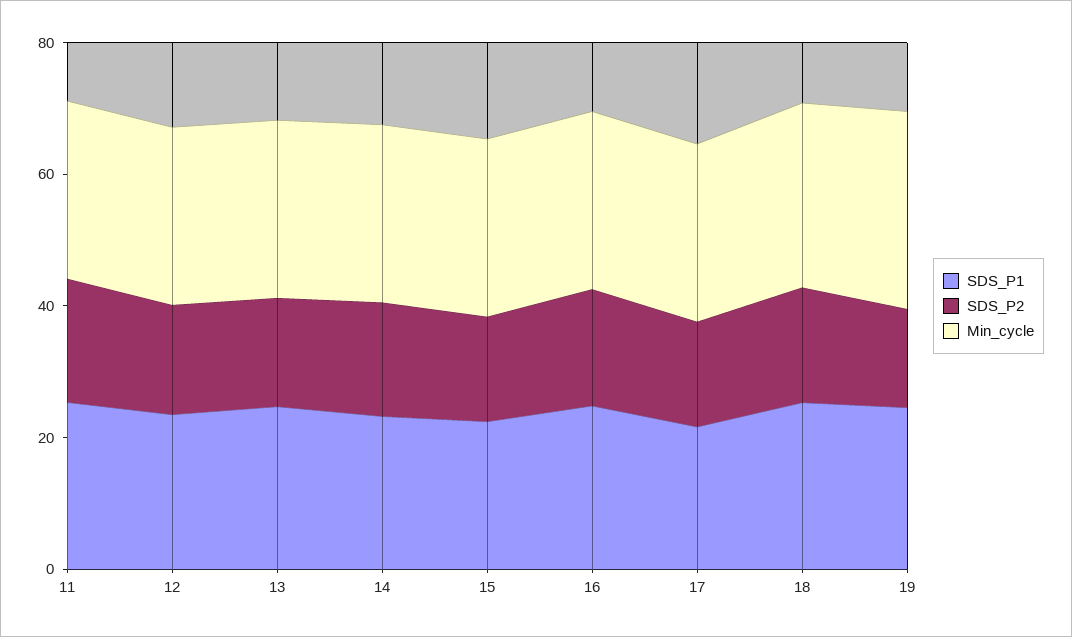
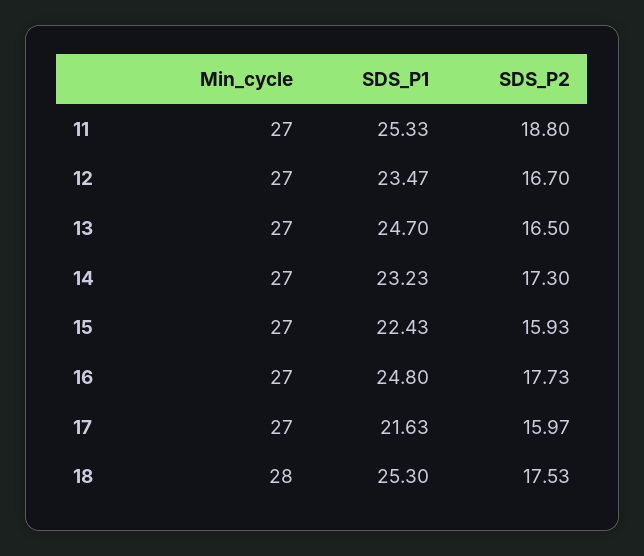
SDS_P1, 19: 25 -> none
SDS_P2, 19: 15 -> none
Min_cycle, 19: 30 -> none

